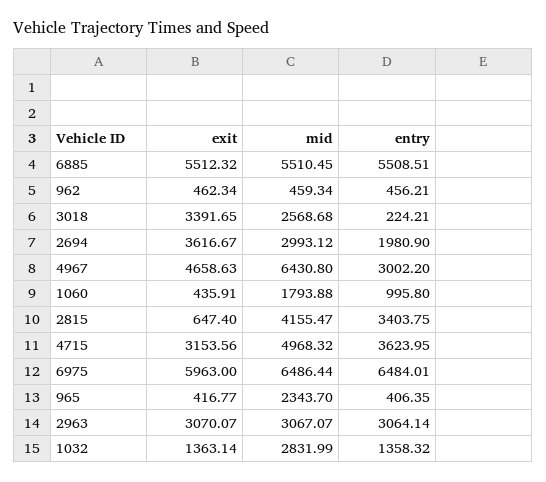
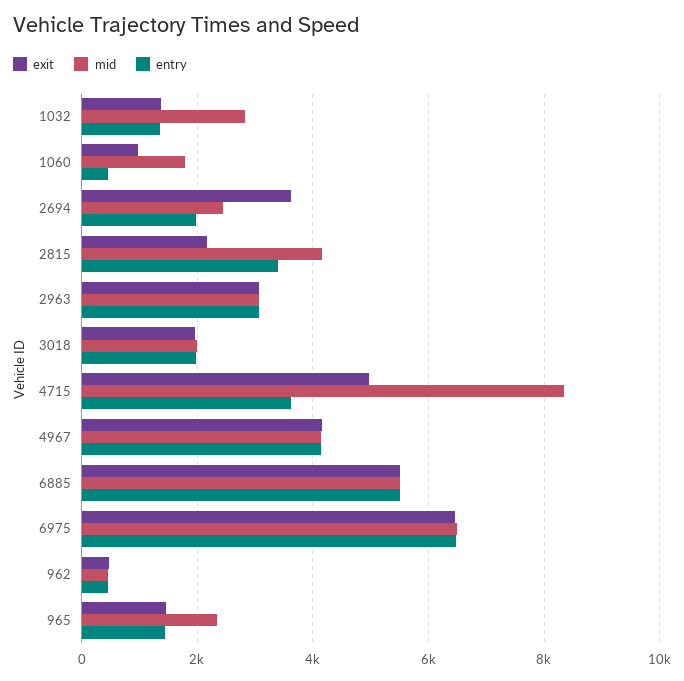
exit, 3018: 3391.65 -> 2000
mid, 3018: 2568.68 -> 2000
entry, 3018: 224.21 -> 2000
mid, 2694: 2993.12 -> 2400
exit, 4967: 4658.63 -> 4200
mid, 4967: 6430.8 -> 4200
entry, 4967: 3002.2 -> 4200
exit, 1060: 435.91 -> 1000
entry, 1060: 995.8 -> 400
exit, 2815: 647.4 -> 2200
exit, 4715: 3153.56 -> 5000
mid, 4715: 4968.32 -> 8400
exit, 6975: 5963 -> 6400
exit, 965: 416.77 -> 1400
entry, 965: 406.35 -> 1400

